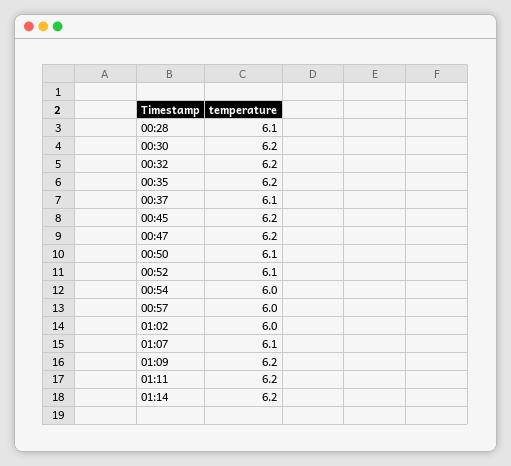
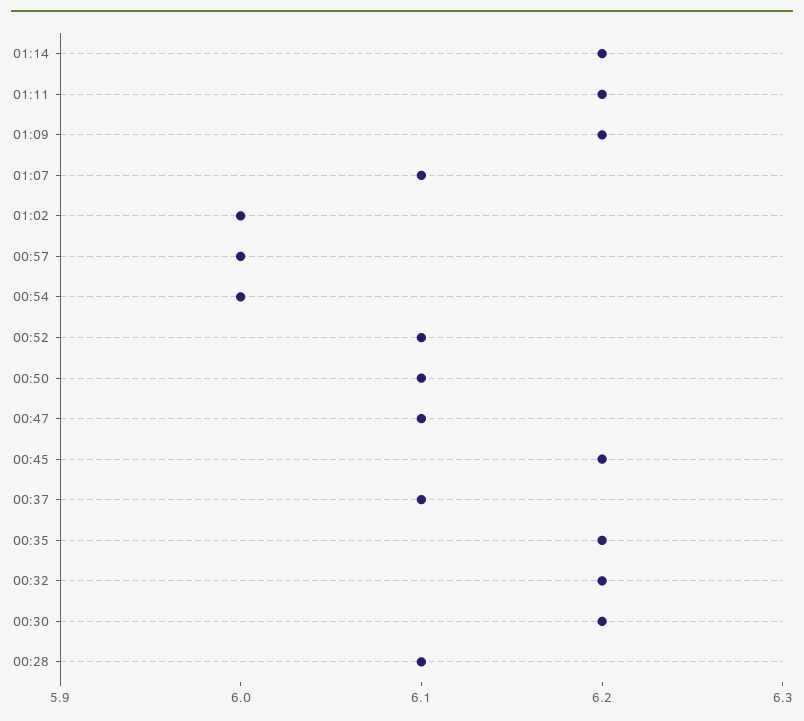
00:47: 6.2 -> 6.1

